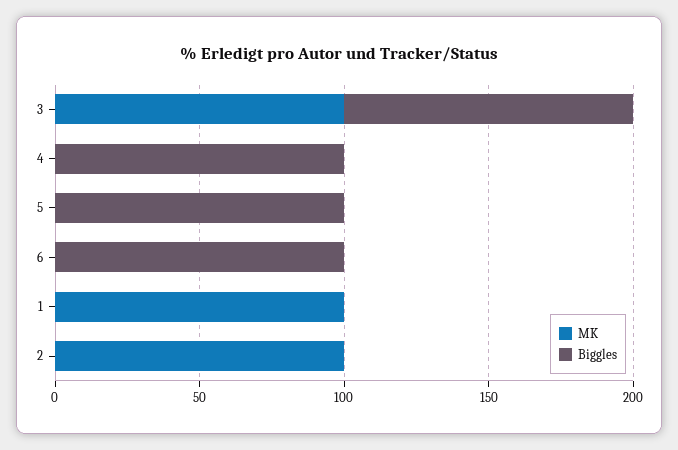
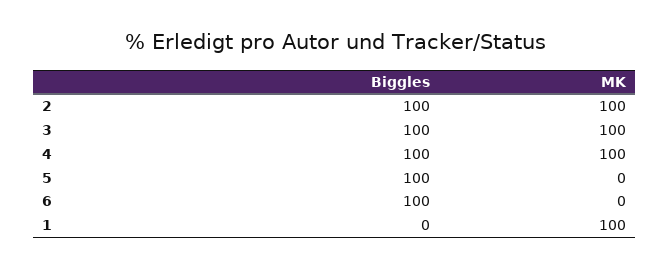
MK, 4: 0 -> 100
Biggles, 2: 0 -> 100

